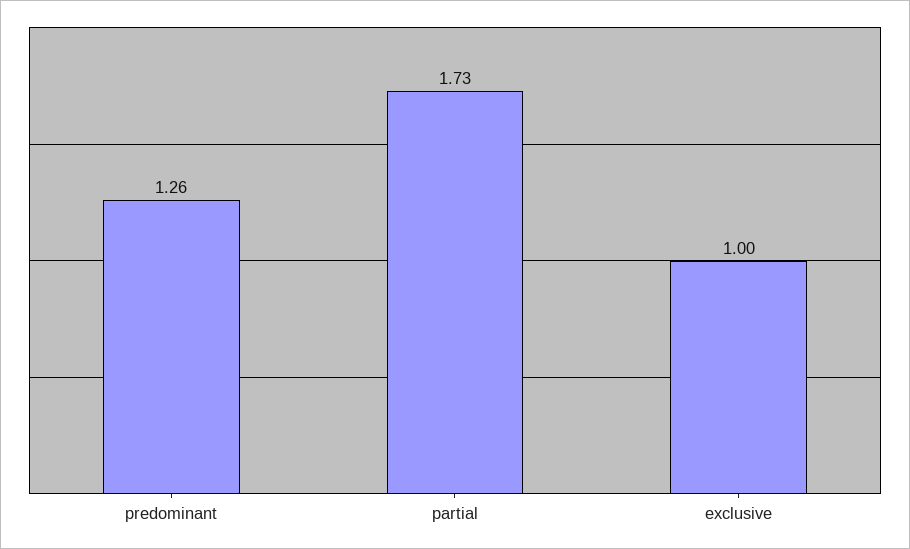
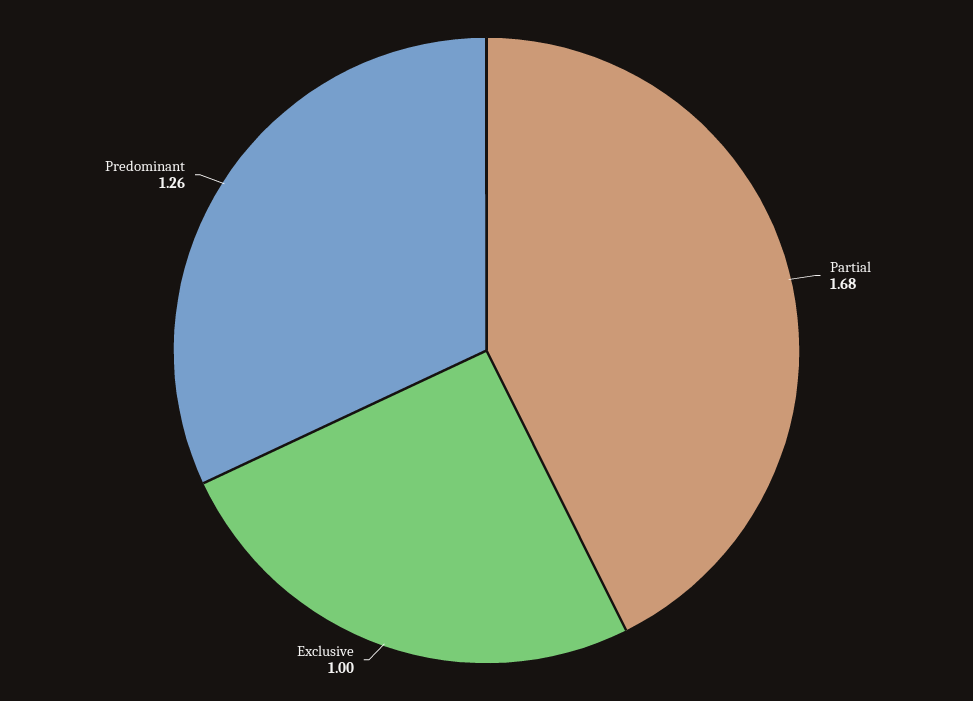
partial: 1.73 -> 1.68

